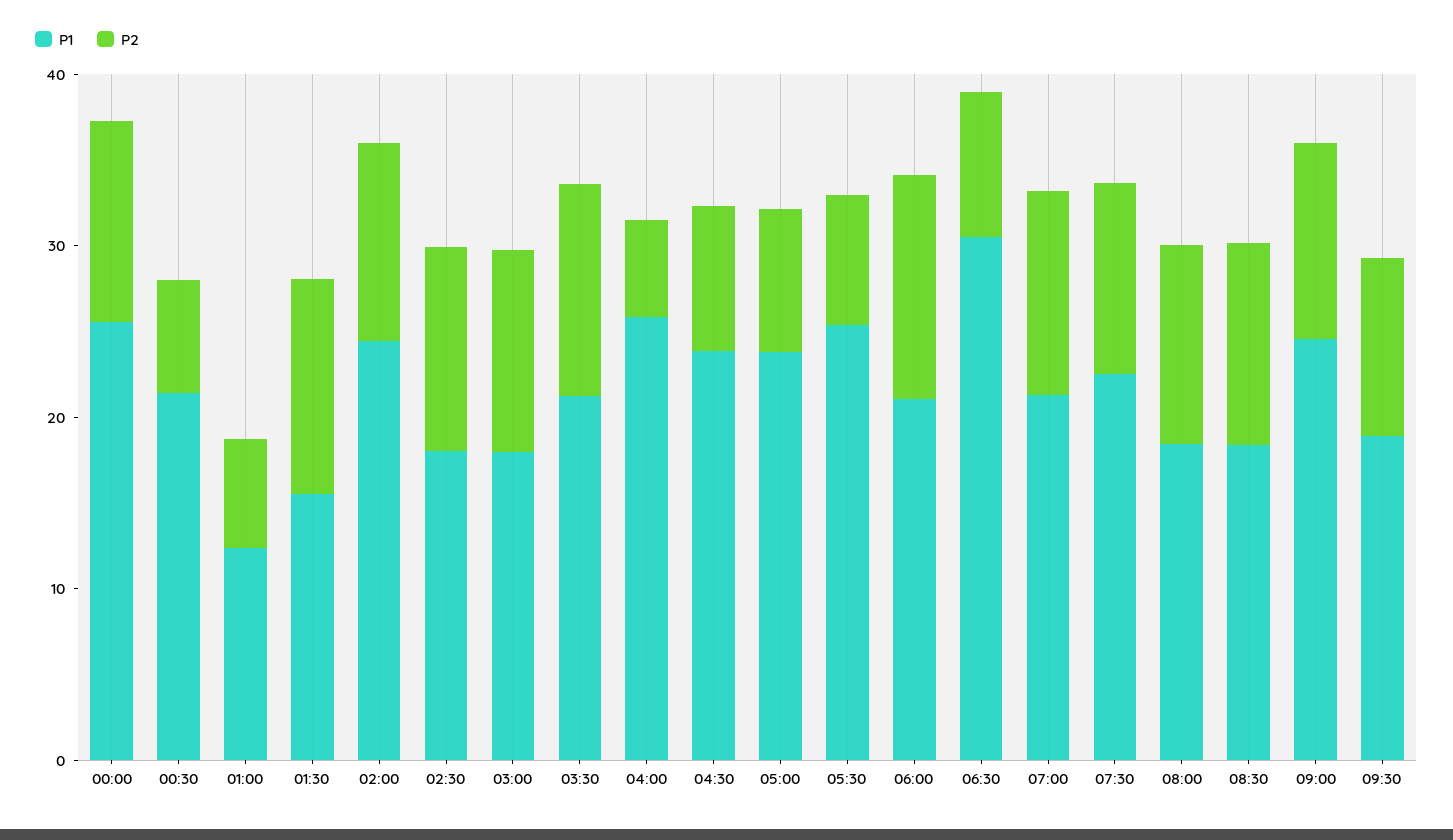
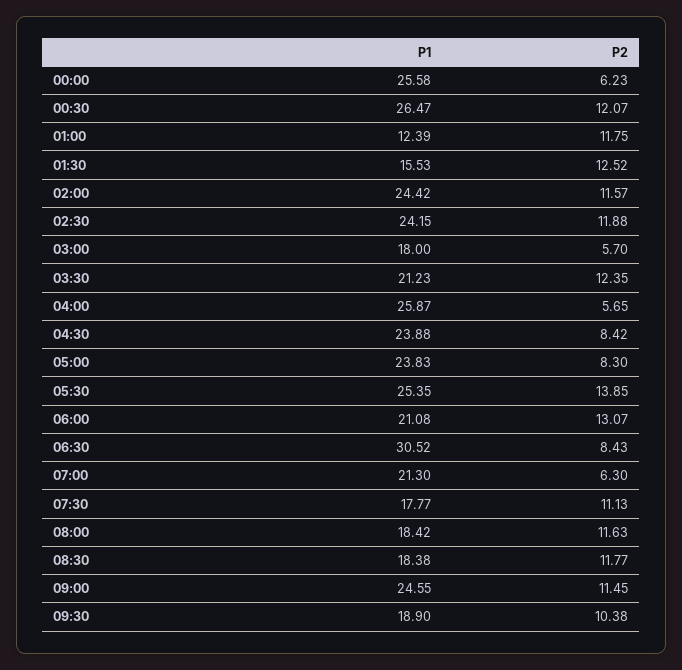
P2, 00:00: 12 -> 6.23
P1, 00:30: 22 -> 26.47
P2, 00:30: 6 -> 12.07
P2, 01:00: 6 -> 11.75
P1, 02:30: 18 -> 24.15
P2, 03:00: 12 -> 5.7
P2, 05:30: 8 -> 13.85
P2, 07:00: 12 -> 6.3
P1, 07:30: 22 -> 17.77

